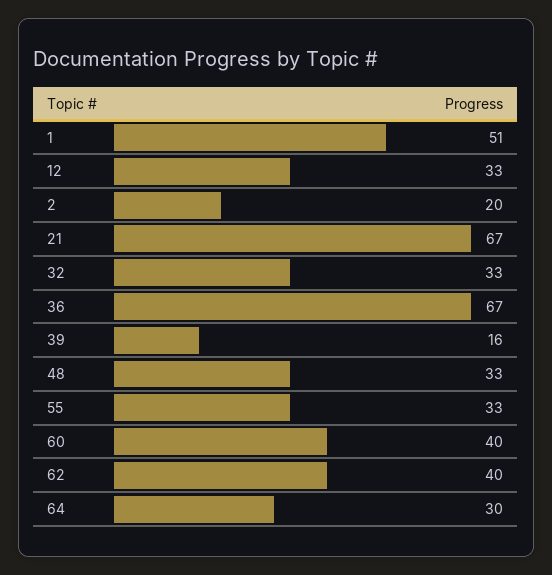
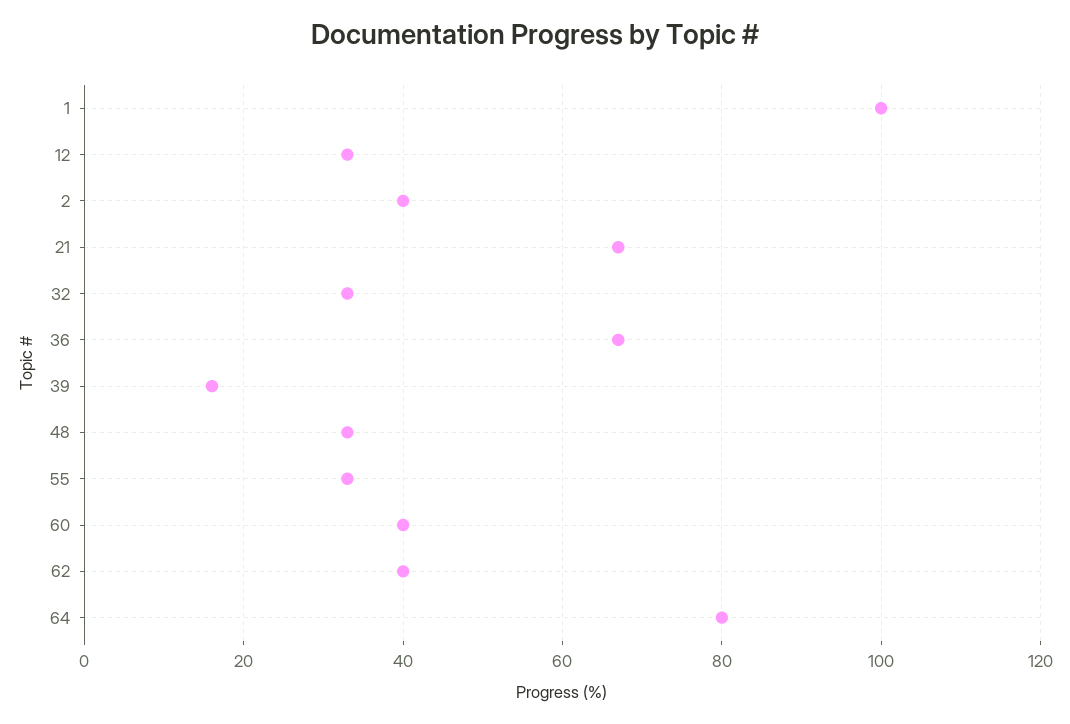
1: 51 -> 100
2: 20 -> 40
64: 30 -> 80

